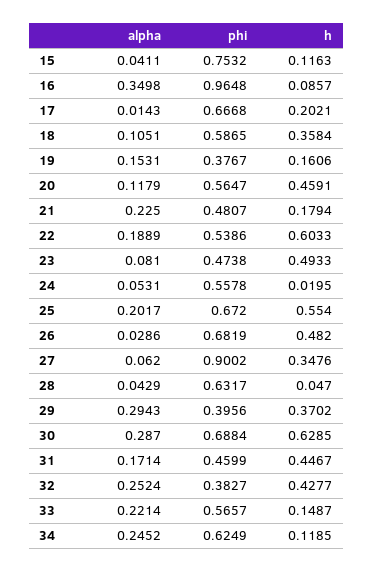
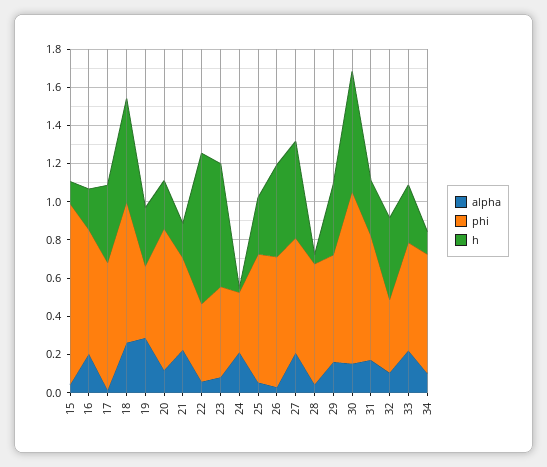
phi, 15: 0.7532 -> 0.95
alpha, 16: 0.3498 -> 0.2
phi, 16: 0.9648 -> 0.65
h, 16: 0.0857 -> 0.2
h, 17: 0.2021 -> 0.4
alpha, 18: 0.1051 -> 0.25
phi, 18: 0.5865 -> 0.75
h, 18: 0.3584 -> 0.55
alpha, 19: 0.1531 -> 0.3
h, 19: 0.1606 -> 0.3
phi, 20: 0.5647 -> 0.75
h, 20: 0.4591 -> 0.25
alpha, 22: 0.1889 -> 0.05
phi, 22: 0.5386 -> 0.4
h, 22: 0.6033 -> 0.8
h, 23: 0.4933 -> 0.65
alpha, 24: 0.0531 -> 0.2
phi, 24: 0.5578 -> 0.3
alpha, 25: 0.2017 -> 0.05
h, 25: 0.554 -> 0.3
alpha, 27: 0.062 -> 0.2
phi, 27: 0.9002 -> 0.6
h, 27: 0.3476 -> 0.5
alpha, 29: 0.2943 -> 0.15
phi, 29: 0.3956 -> 0.55
alpha, 30: 0.287 -> 0.15
phi, 30: 0.6884 -> 0.9
phi, 31: 0.4599 -> 0.65
h, 31: 0.4467 -> 0.3
alpha, 32: 0.2524 -> 0.1
h, 33: 0.1487 -> 0.3
alpha, 34: 0.2452 -> 0.1

